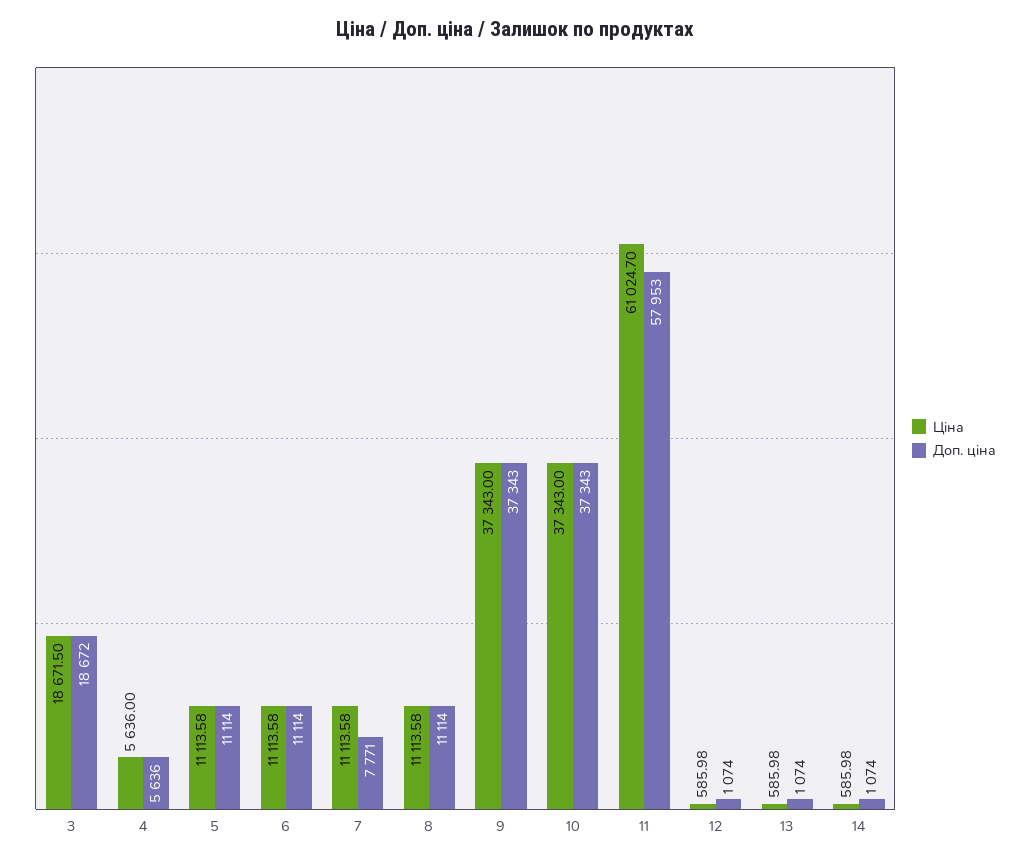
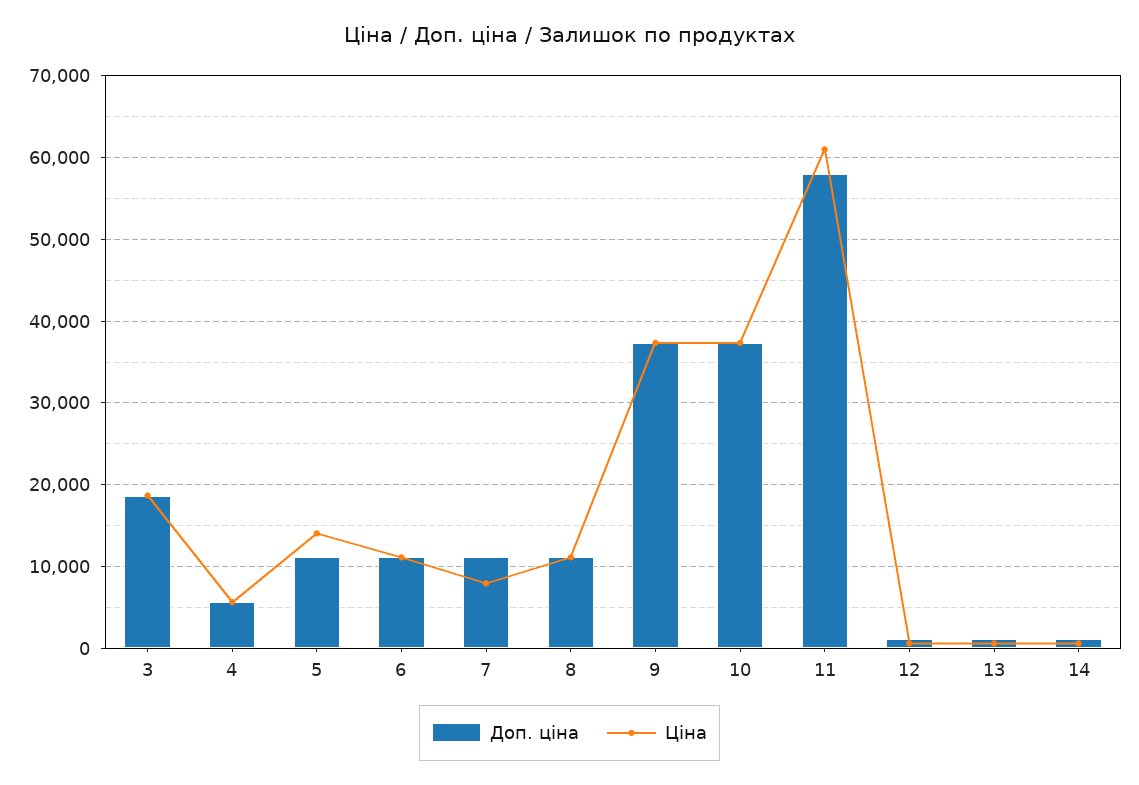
Ціна, 5: 11113.58 -> 14000
Ціна, 7: 11113.58 -> 8000
Доп. ціна, 7: 7771 -> 11000

